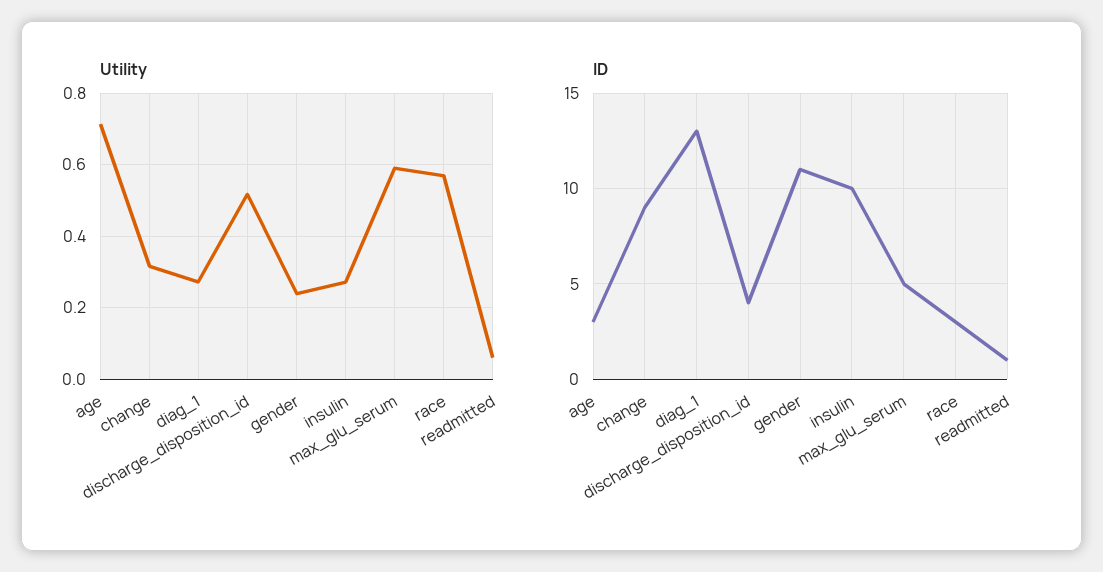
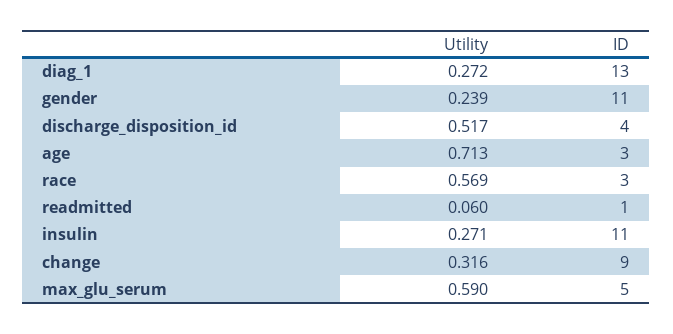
ID, insulin: 10 -> 11

